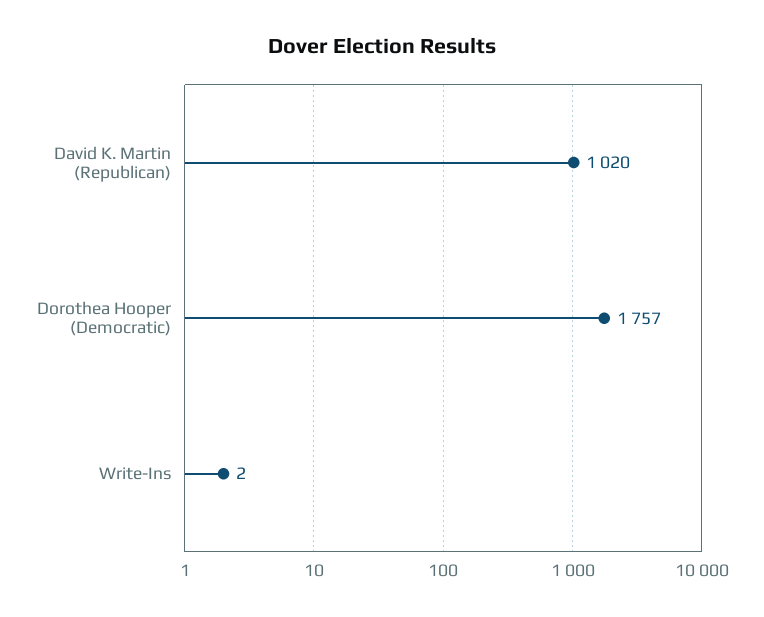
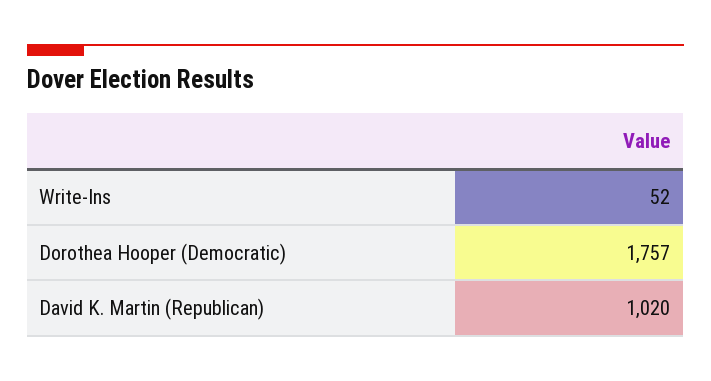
Write-Ins: 2 -> 52

